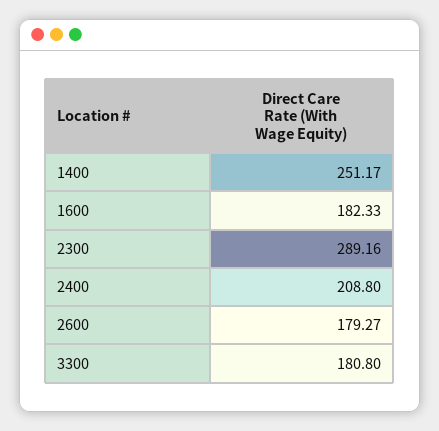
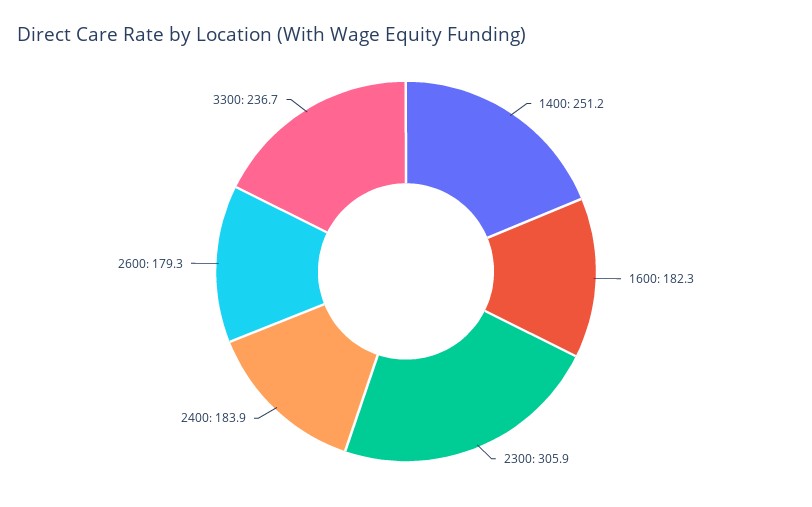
2300: 289.16 -> 305.9
2400: 208.8 -> 183.9
3300: 180.8 -> 236.7

